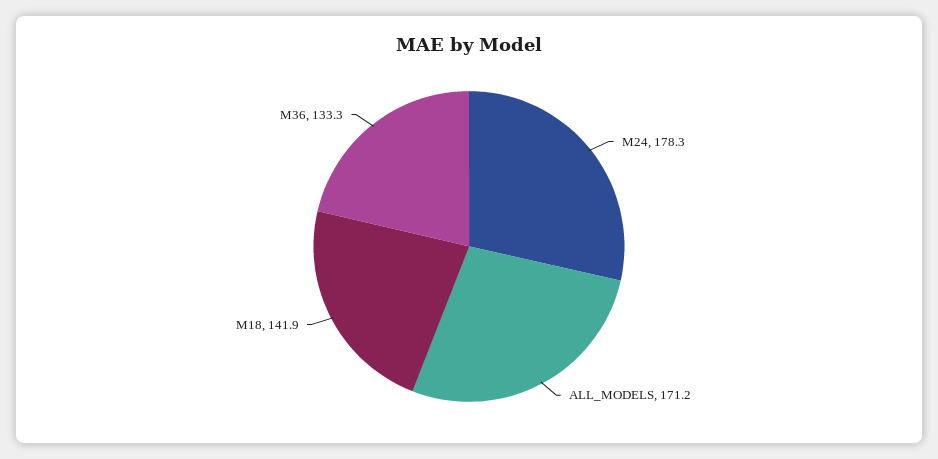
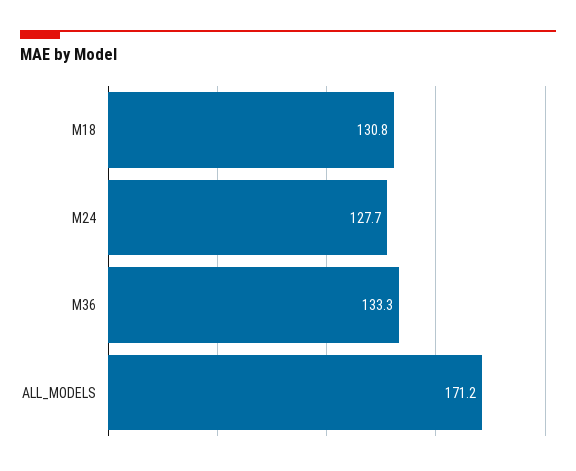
M24: 178.3 -> 127.7
M18: 141.9 -> 130.8

